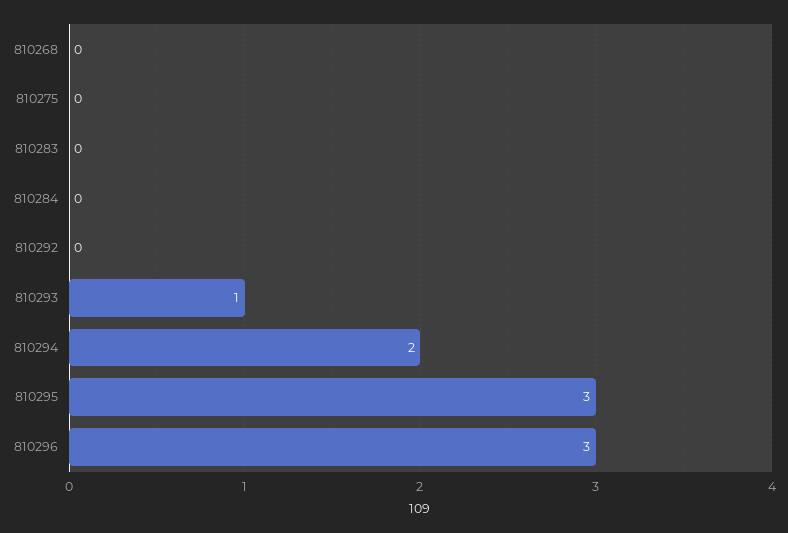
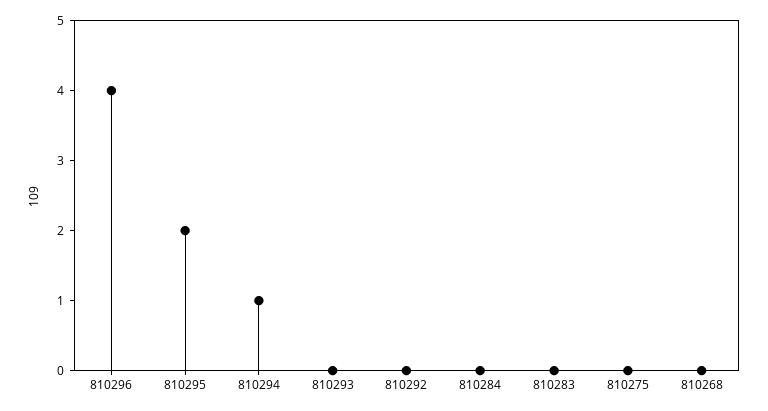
810293: 1 -> 0
810294: 2 -> 1
810295: 3 -> 2
810296: 3 -> 4

